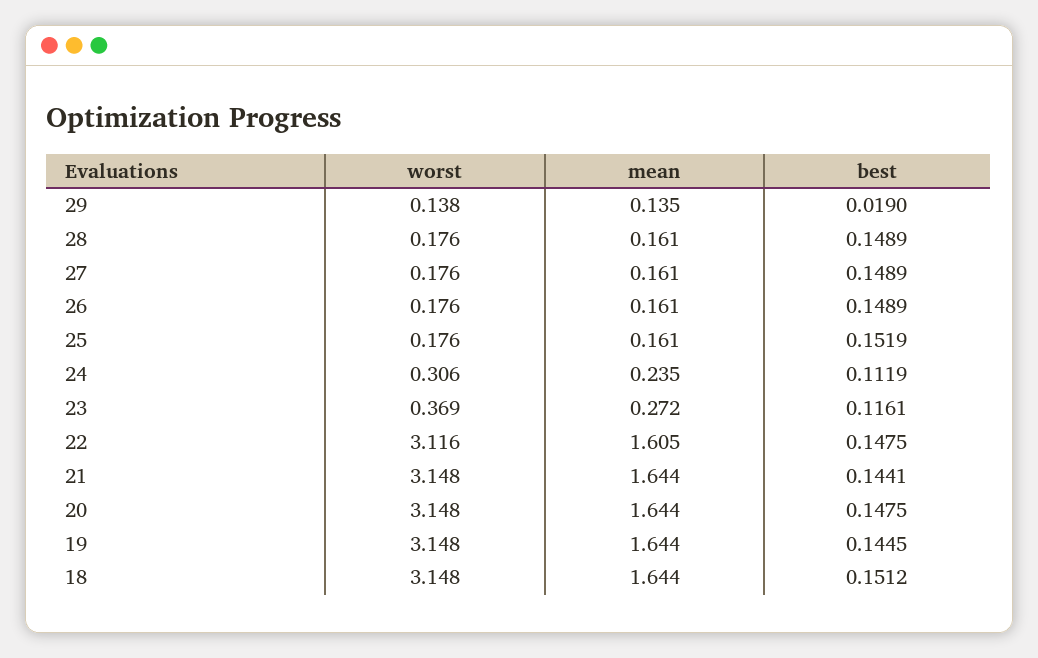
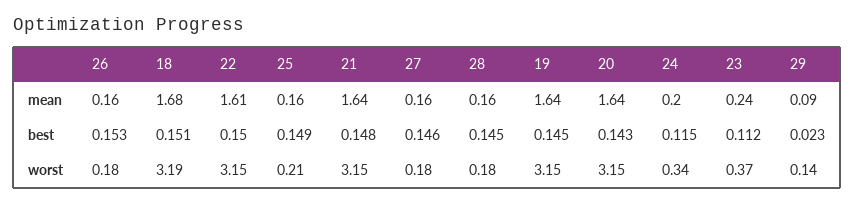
mean, 29: 0.135 -> 0.09
best, 29: 0.019 -> 0.023
best, 28: 0.1489 -> 0.145
best, 27: 0.1489 -> 0.146
best, 26: 0.1489 -> 0.153
worst, 25: 0.176 -> 0.21
best, 25: 0.1519 -> 0.149
worst, 24: 0.306 -> 0.34
mean, 24: 0.235 -> 0.2
best, 24: 0.1119 -> 0.115
mean, 23: 0.272 -> 0.24
best, 23: 0.1161 -> 0.112
worst, 22: 3.116 -> 3.15
best, 22: 0.1475 -> 0.15
best, 21: 0.1441 -> 0.148
best, 20: 0.1475 -> 0.143
worst, 18: 3.148 -> 3.19
mean, 18: 1.644 -> 1.68

